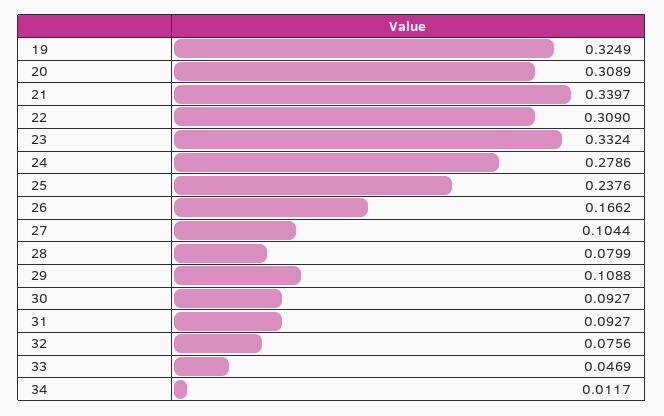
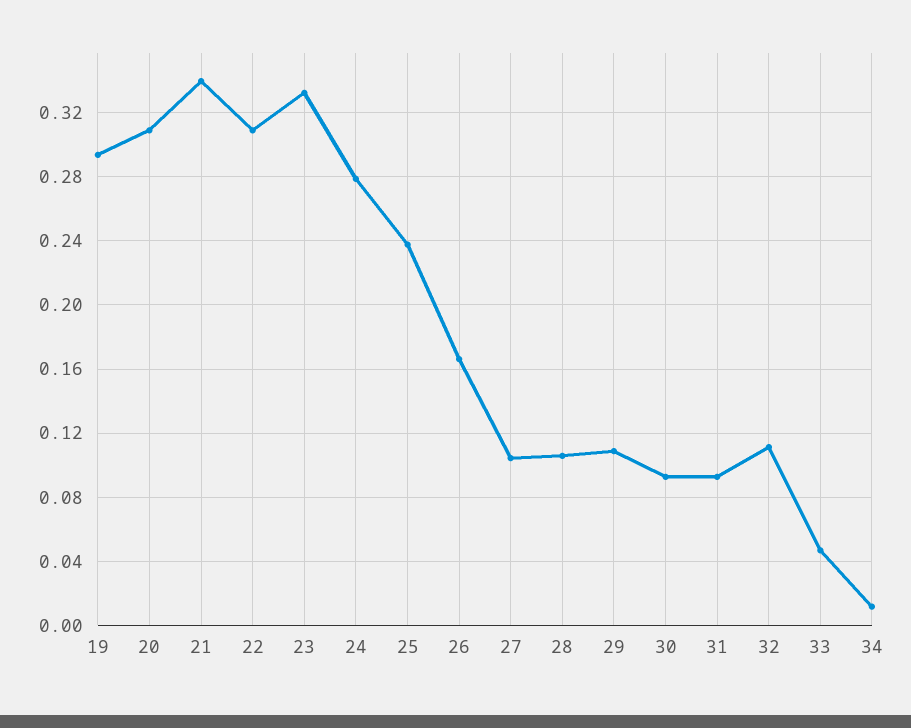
19: 0.3249 -> 0.295
28: 0.0799 -> 0.105
32: 0.0756 -> 0.11

